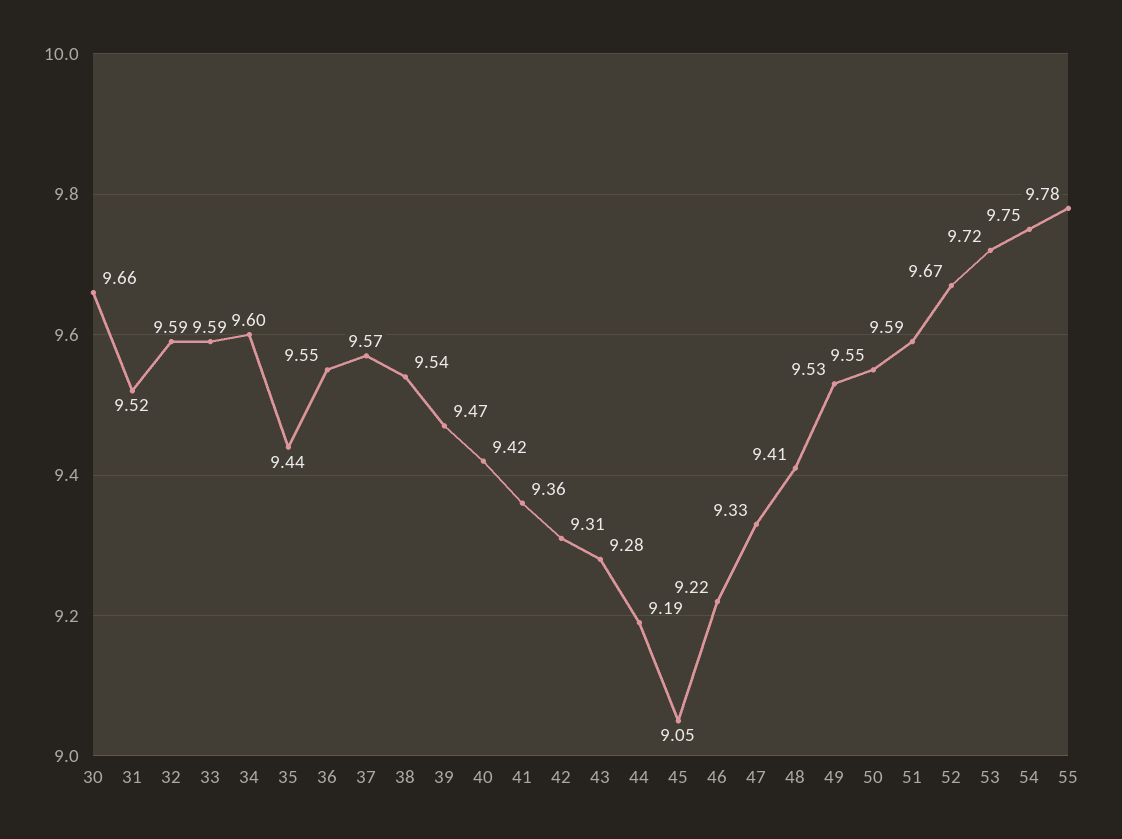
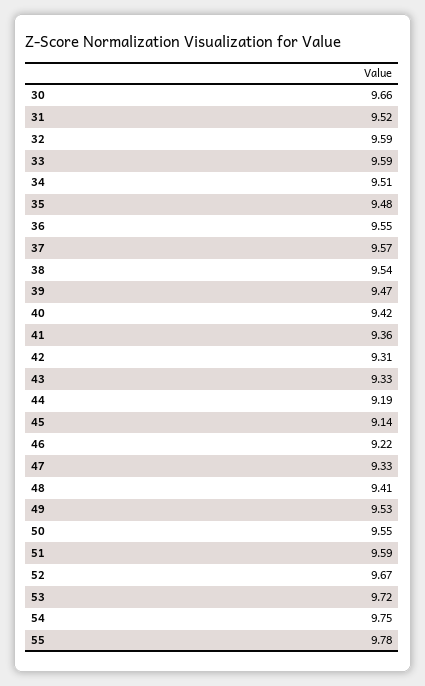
34: 9.6 -> 9.51
35: 9.44 -> 9.48
43: 9.28 -> 9.33
45: 9.05 -> 9.14

